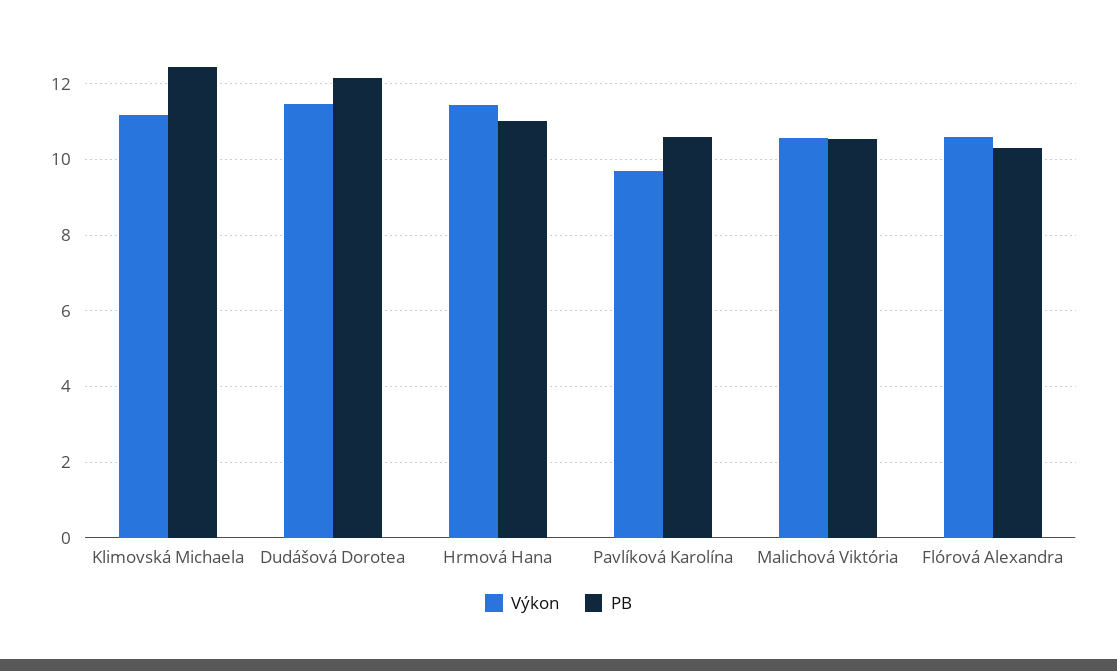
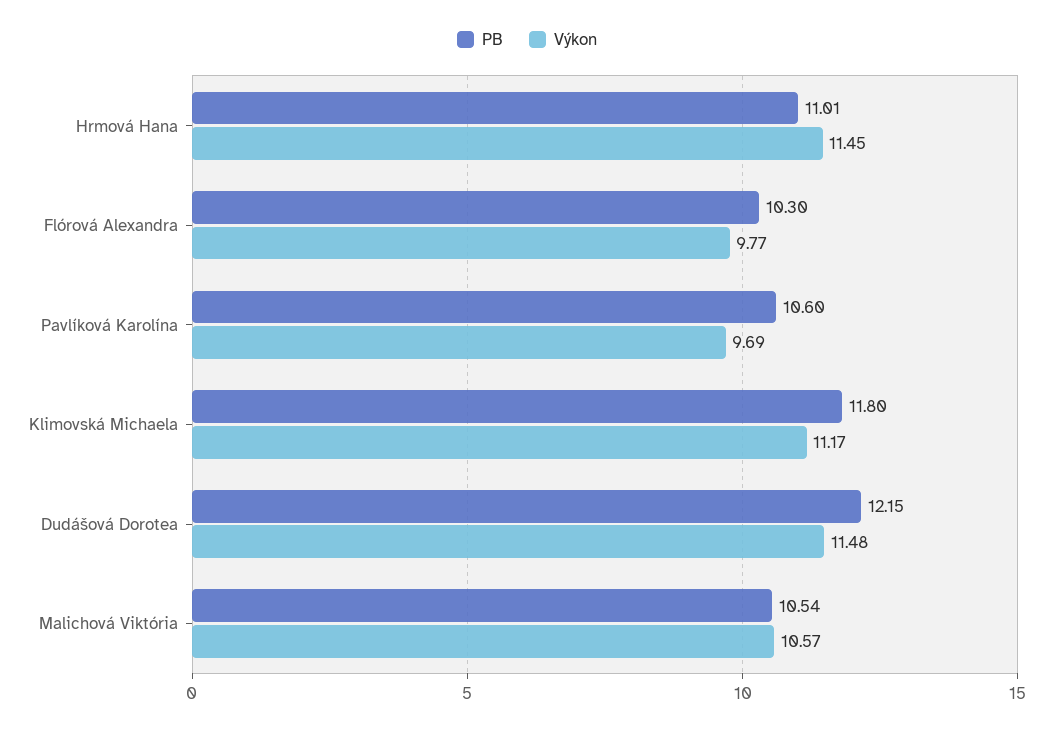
PB, Klimovská Michaela: 12.4 -> 11.8
Výkon, Flórová Alexandra: 10.6 -> 9.77

